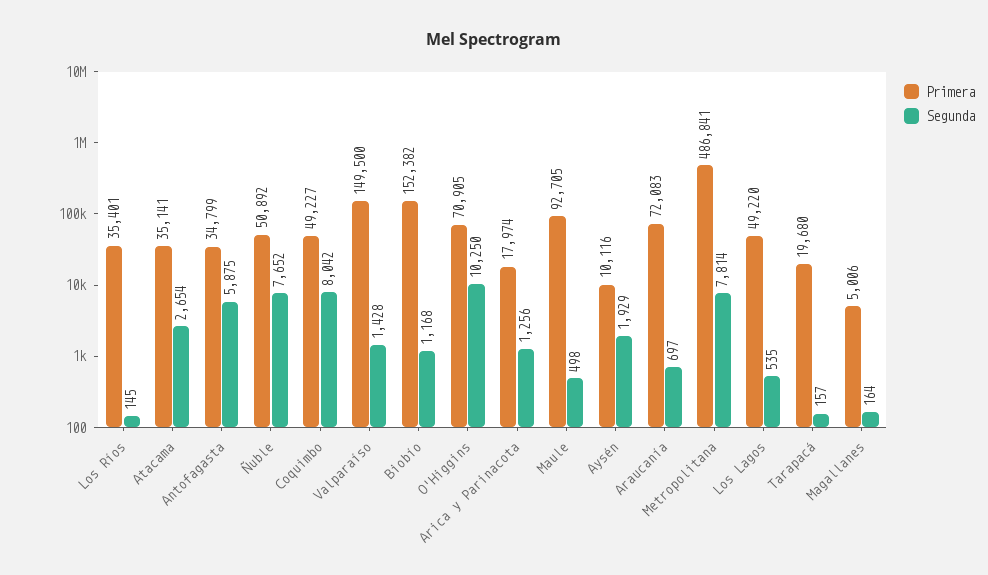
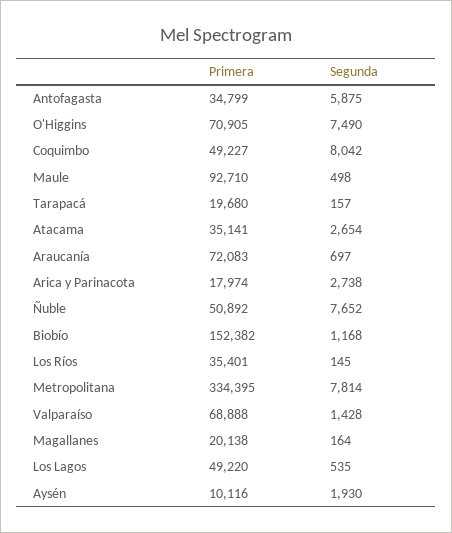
Primera, Valparaíso: 149500 -> 68888
Segunda, O'Higgins: 10250 -> 7490
Segunda, Arica y Parinacota: 1256 -> 2738
Primera, Maule: 92705 -> 92710
Segunda, Aysén: 1929 -> 1930
Primera, Metropolitana: 486841 -> 334395
Primera, Magallanes: 5006 -> 20138

